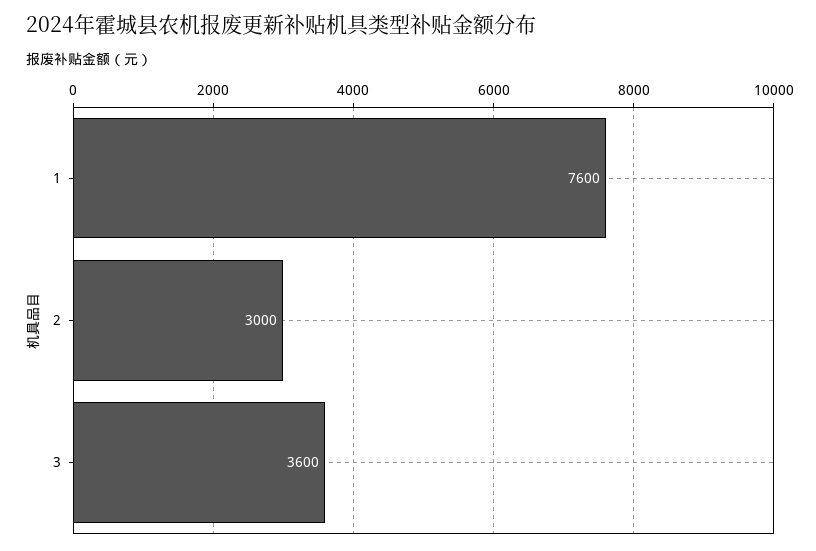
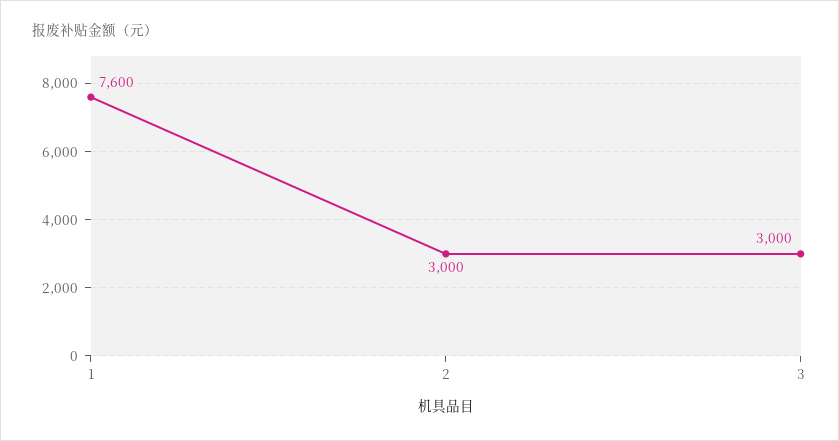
3: 3600 -> 3000

